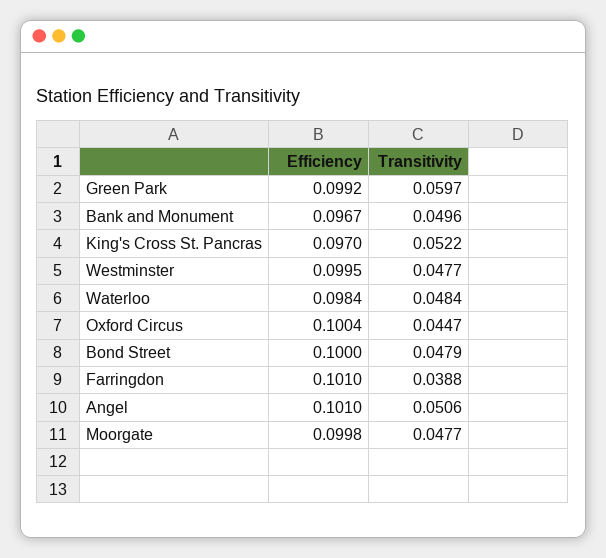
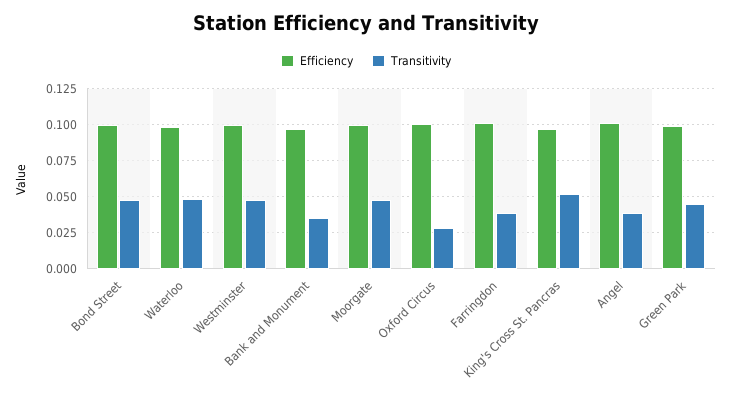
Transitivity, Green Park: 0.0597 -> 0.045
Transitivity, Bank and Monument: 0.0496 -> 0.035
Transitivity, Oxford Circus: 0.0447 -> 0.03
Transitivity, Angel: 0.0506 -> 0.04

